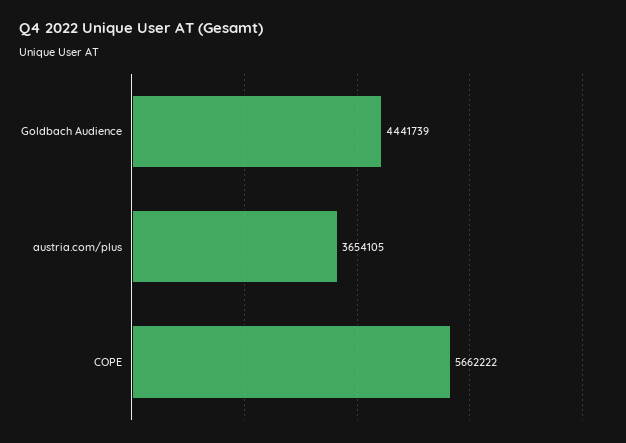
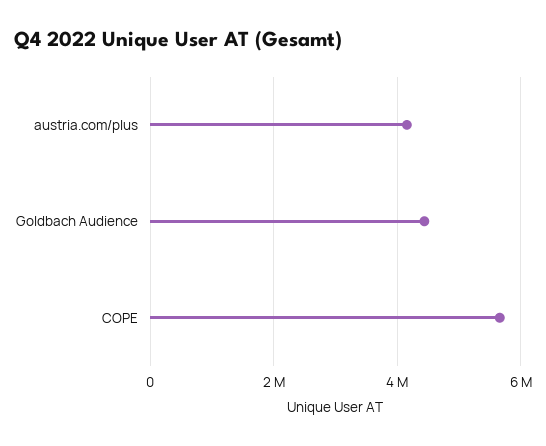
austria.com/plus: 3654105 -> 4200000

